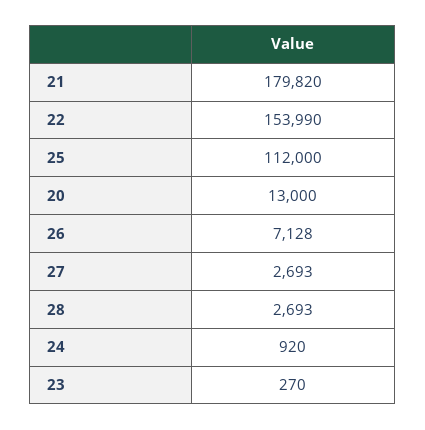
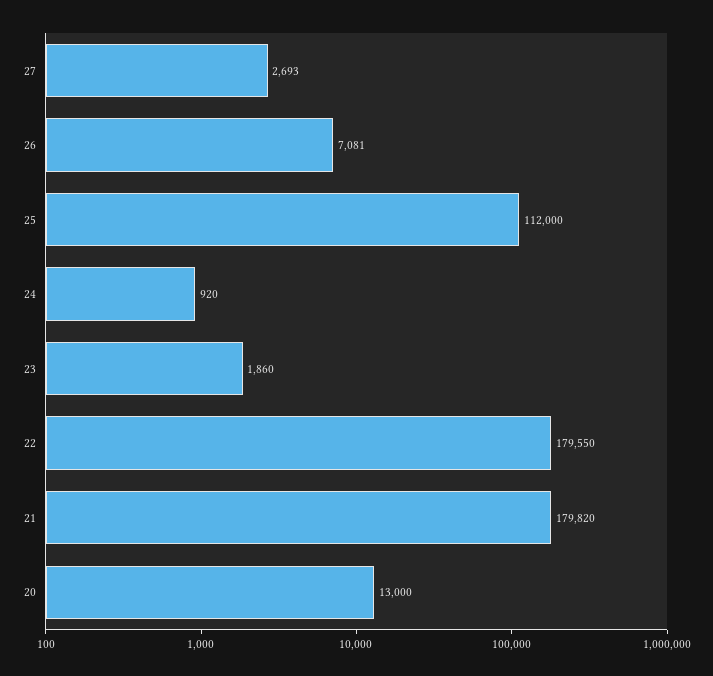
22: 153990 -> 179550
26: 7128 -> 7081
28: 2693 -> none
23: 270 -> 1860

